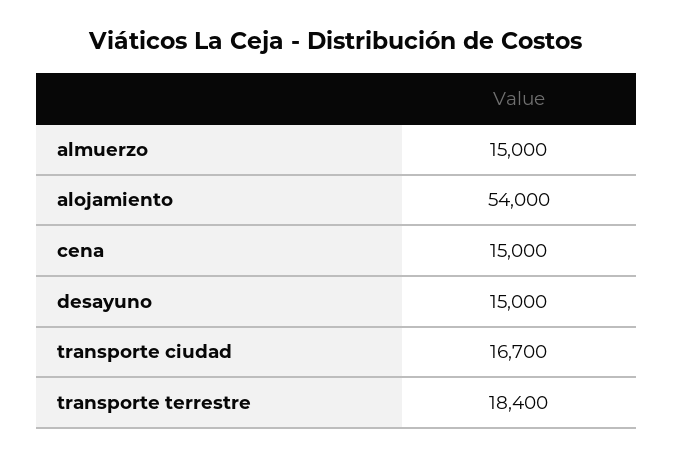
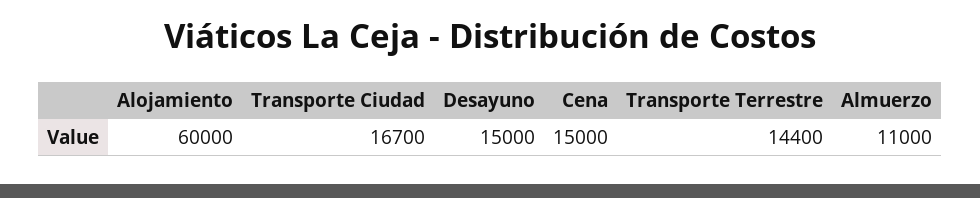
almuerzo: 15000 -> 11000
alojamiento: 54000 -> 60000
transporte terrestre: 18400 -> 14400

